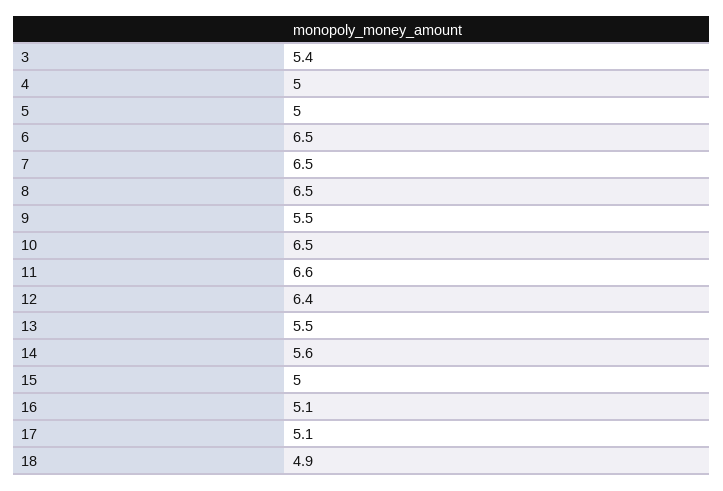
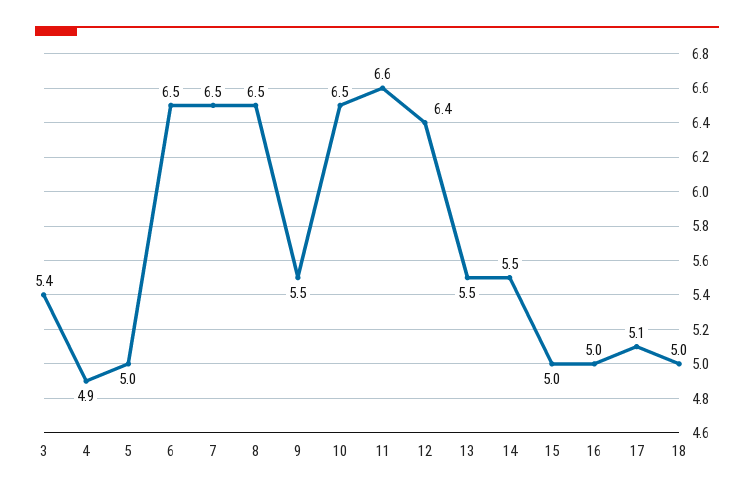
4: 5 -> 4.9
14: 5.6 -> 5.5
16: 5.1 -> 5
18: 4.9 -> 5

